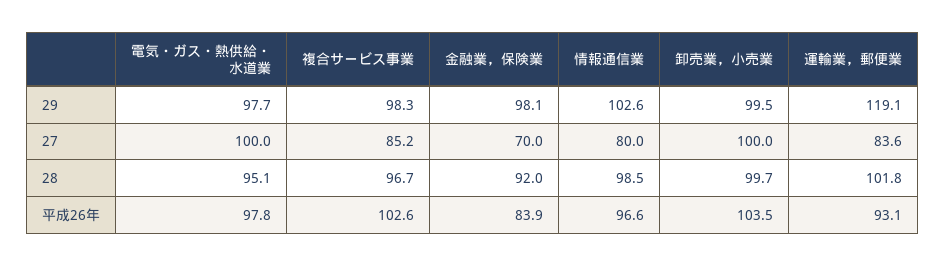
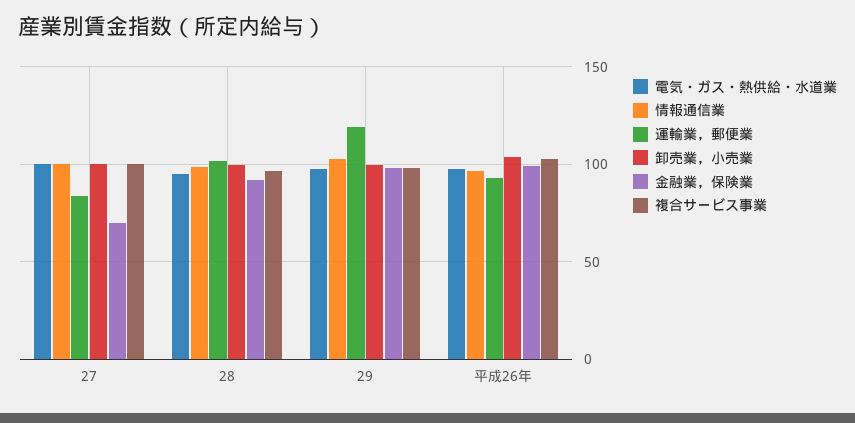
複合サービス事業, 27: 85.2 -> 100
情報通信業, 27: 80 -> 100
金融業，保険業, 平成26年: 83.9 -> 100

